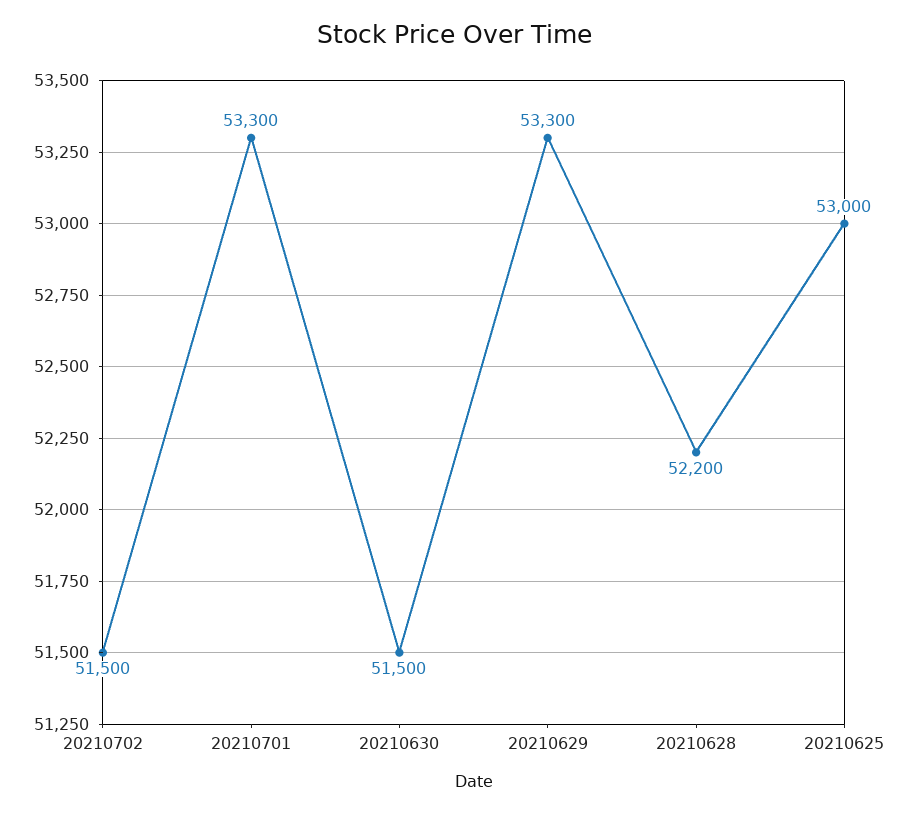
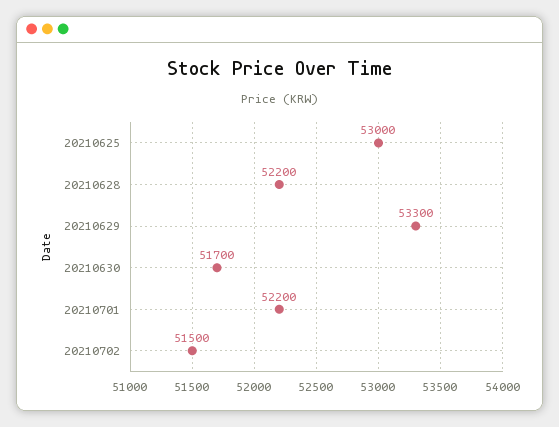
20210701: 53300 -> 52200
20210630: 51500 -> 51700

